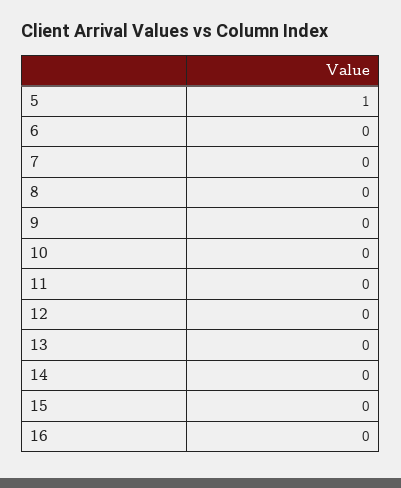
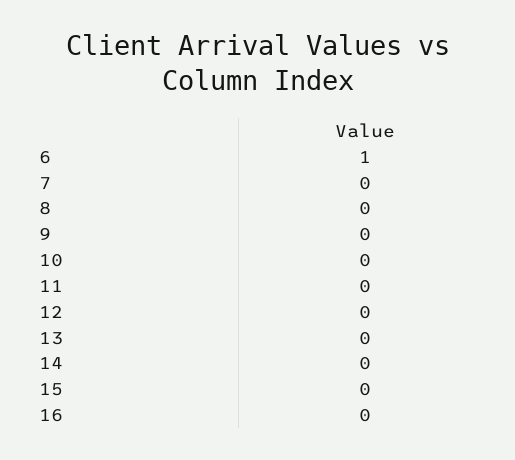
5: 1 -> none
6: 0 -> 1

